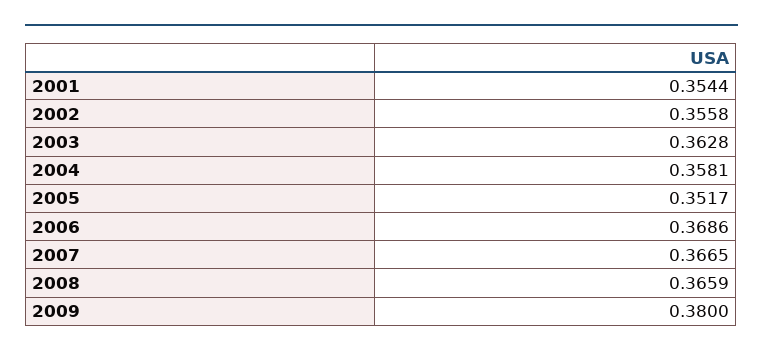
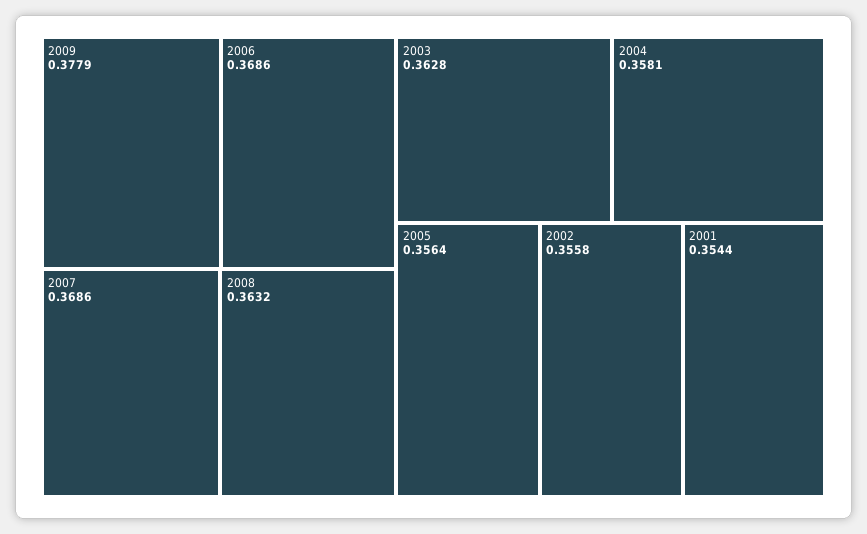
2005: 0.3517 -> 0.3564
2007: 0.3665 -> 0.3686
2008: 0.3659 -> 0.3632
2009: 0.38 -> 0.3779

